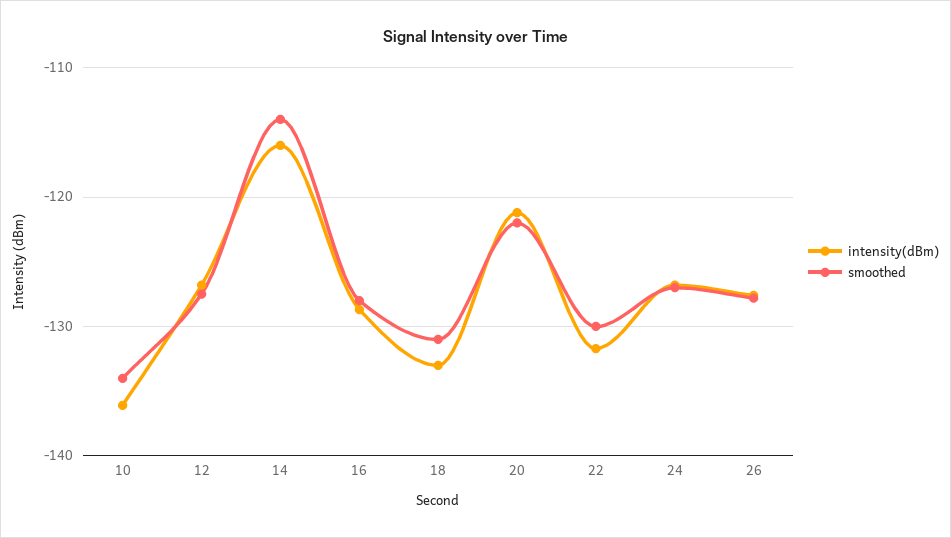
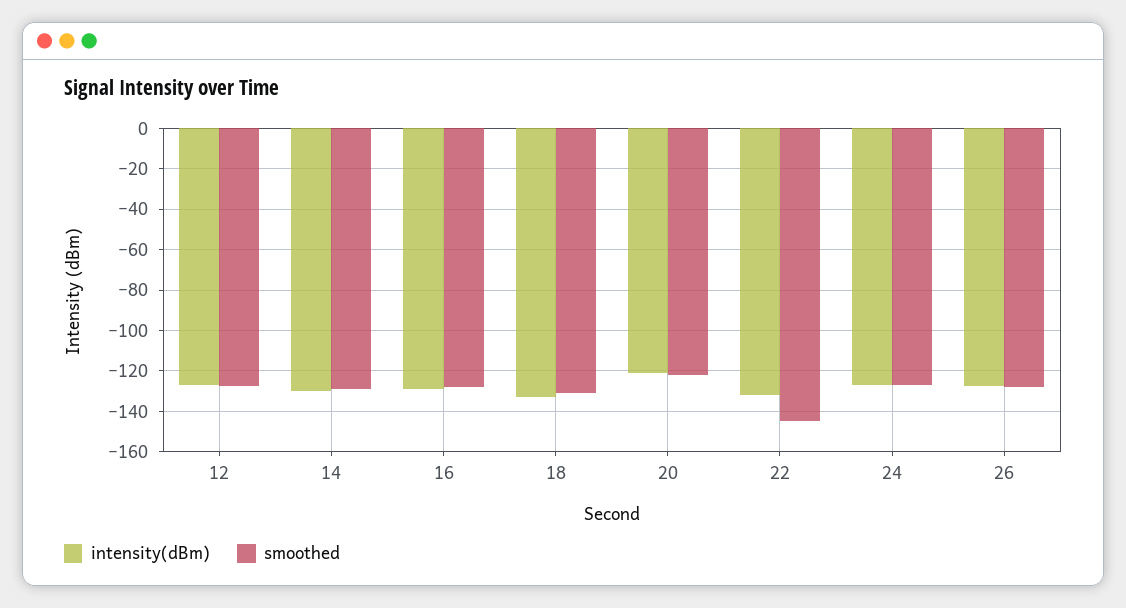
intensity(dBm), 10: -136 -> none
smoothed, 10: -134 -> none
intensity(dBm), 14: -116 -> -130
smoothed, 14: -114 -> -130
smoothed, 22: -130 -> -145

